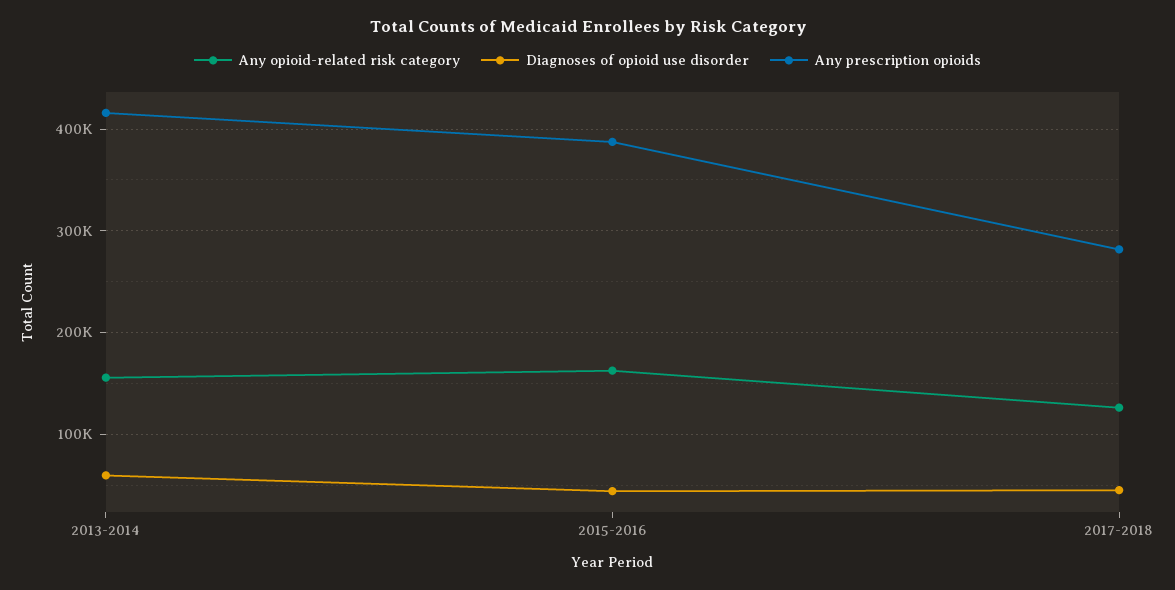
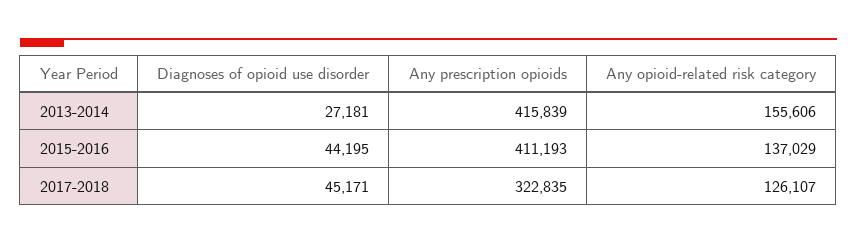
Diagnoses of opioid use disorder, 2013-2014: 60000 -> 27181
Any opioid-related risk category, 2015-2016: 160000 -> 137029
Any prescription opioids, 2015-2016: 390000 -> 411193
Any prescription opioids, 2017-2018: 280000 -> 322835

